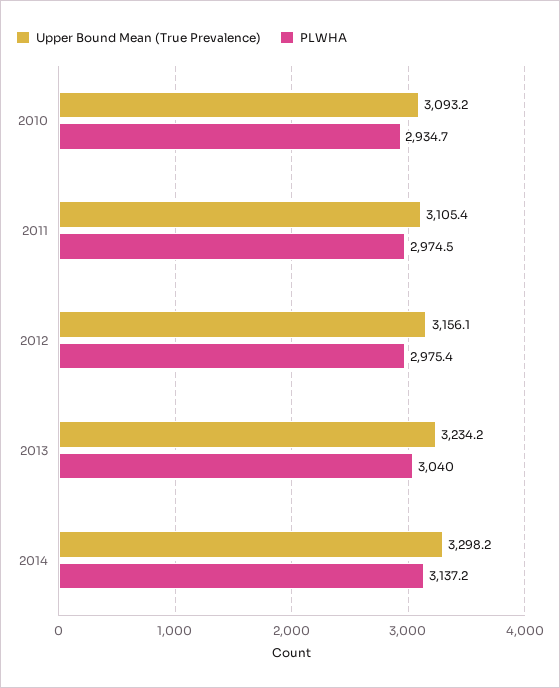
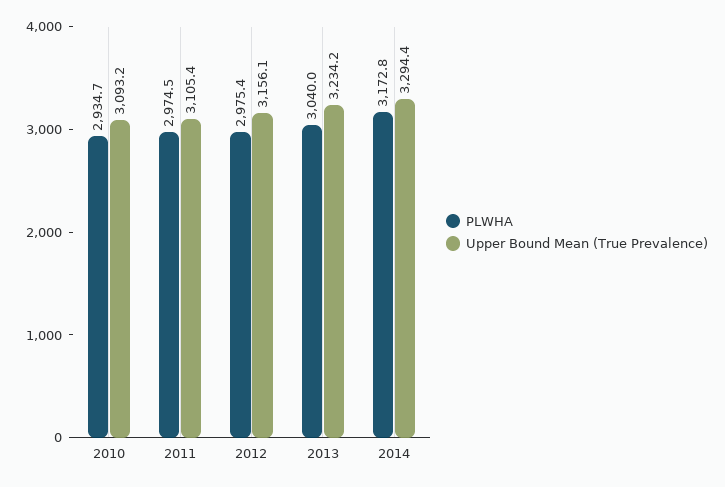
Upper Bound Mean (True Prevalence), 2014: 3298.2 -> 3294.4
PLWHA, 2014: 3137.2 -> 3172.8

